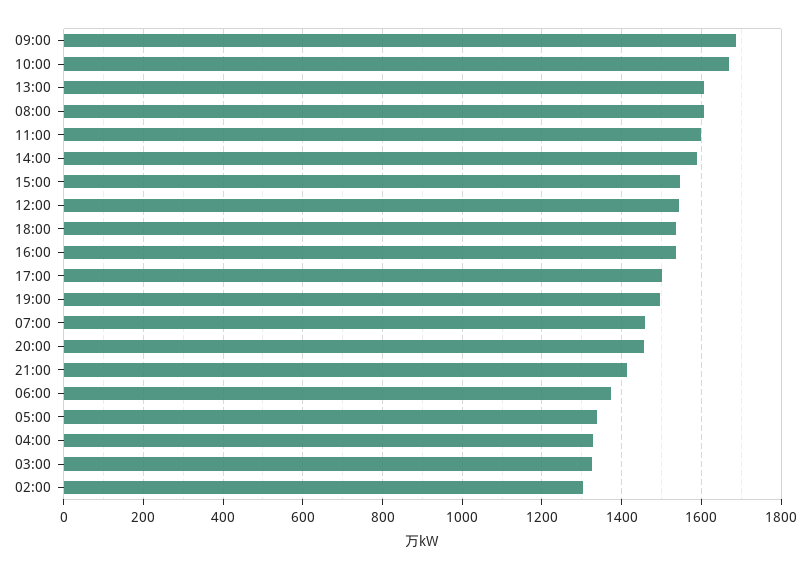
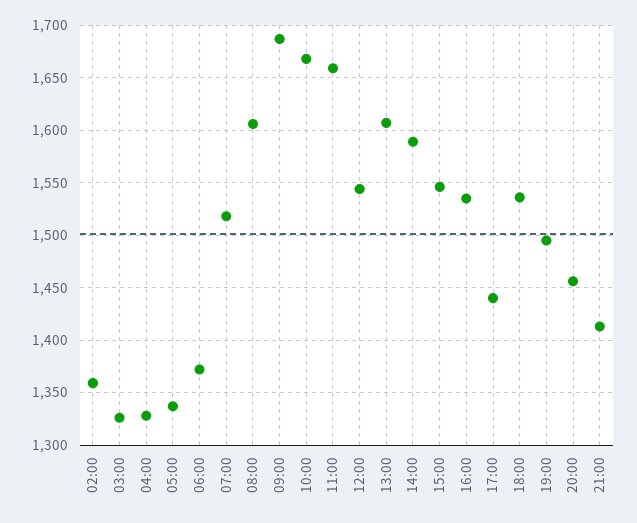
11:00: 1600 -> 1660
17:00: 1500 -> 1440
07:00: 1460 -> 1520
02:00: 1300 -> 1360

